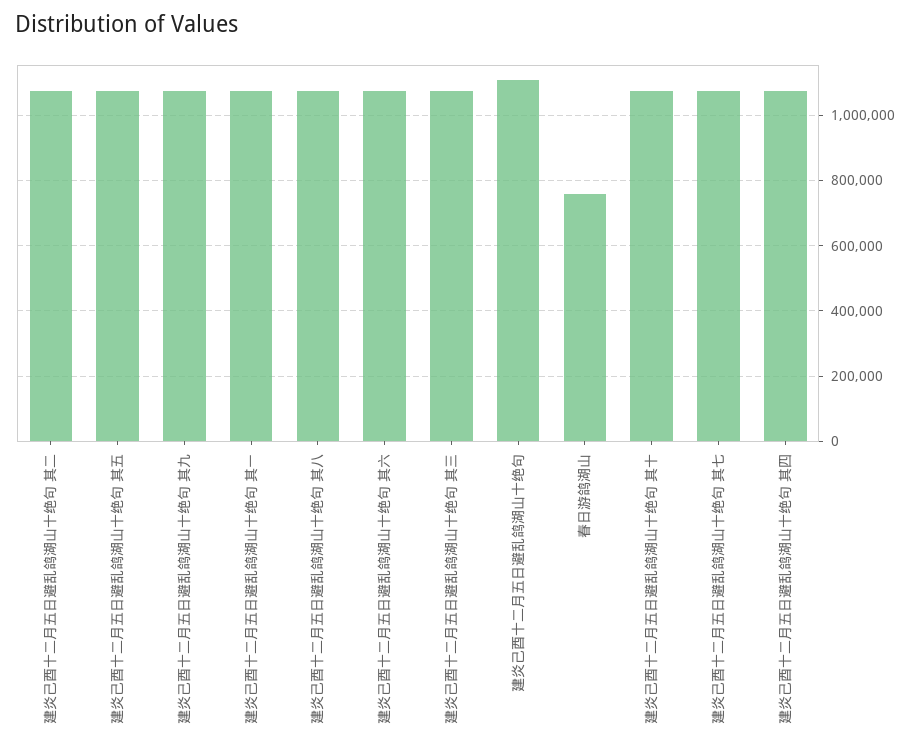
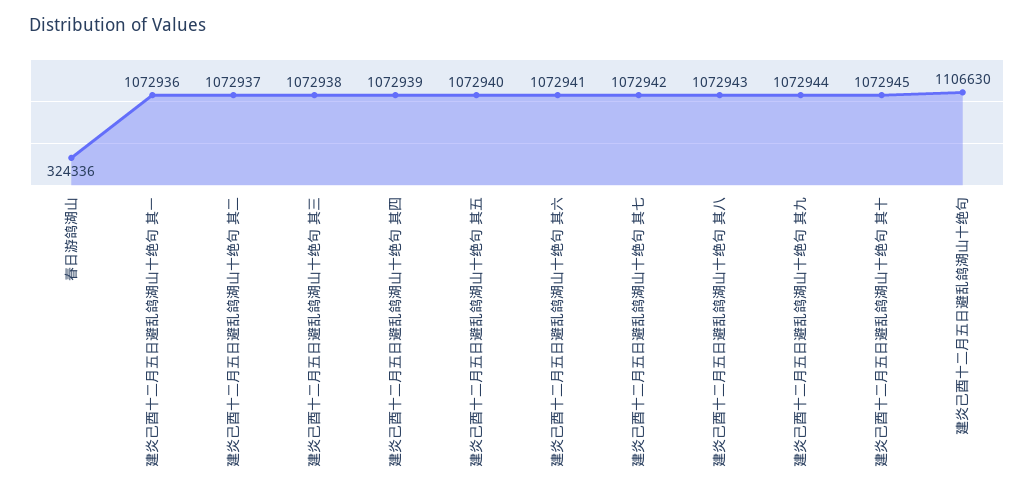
春日游鸽湖山: 760000 -> 324336

